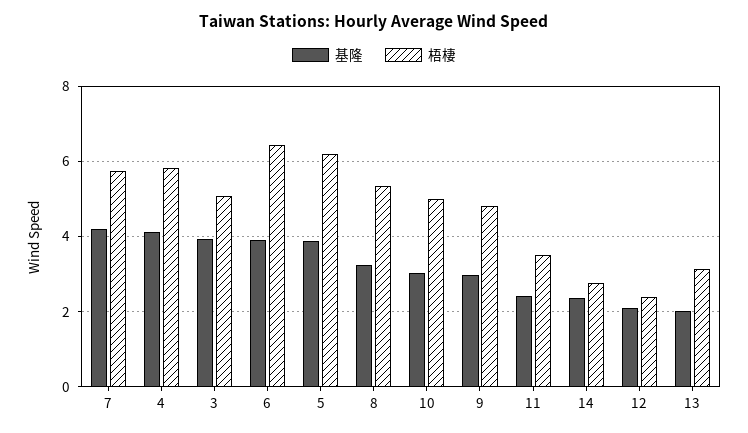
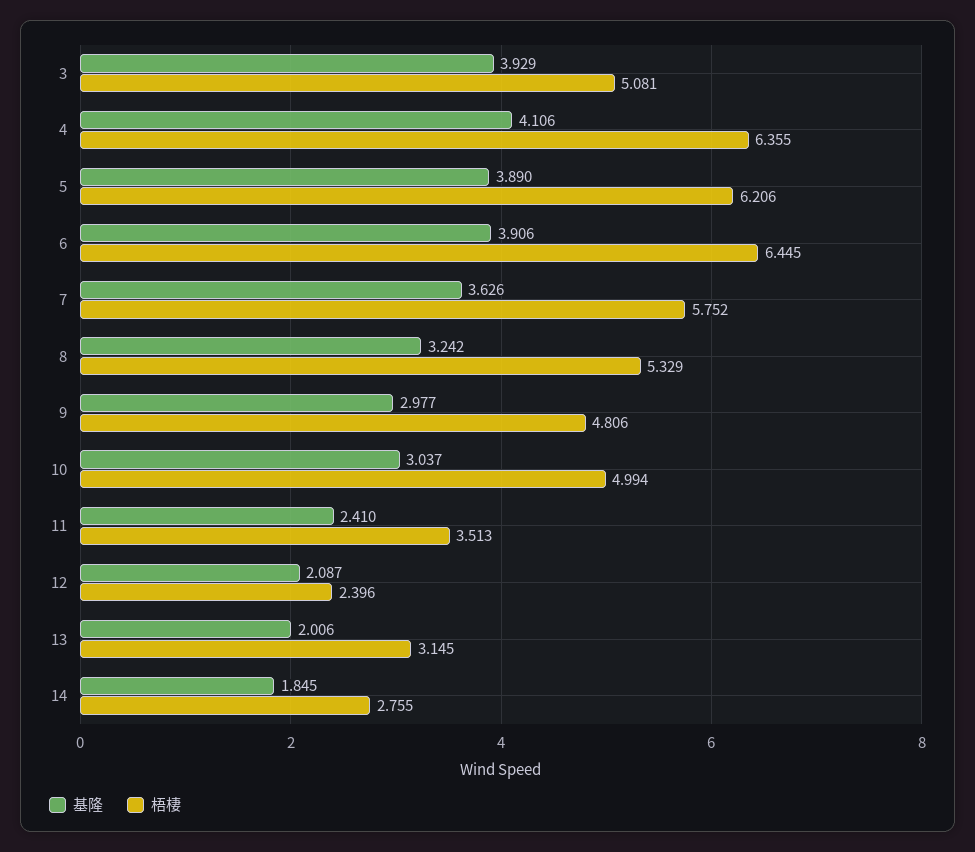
基隆, 7: 4.2 -> 3.626
梧棲, 4: 5.8 -> 6.355
基隆, 14: 2.4 -> 1.845

